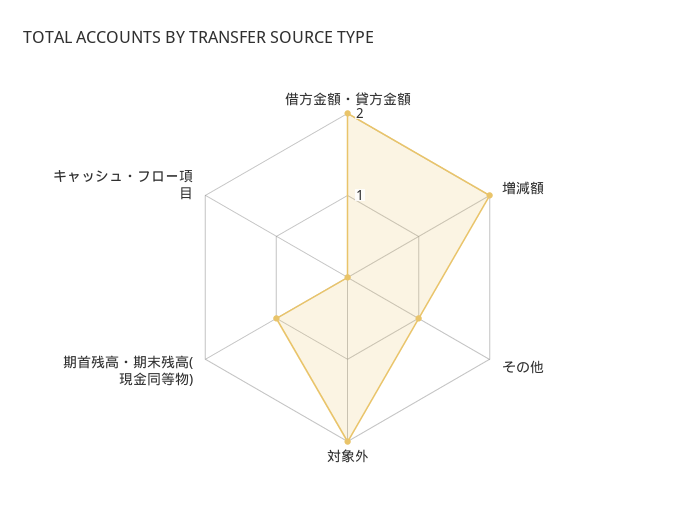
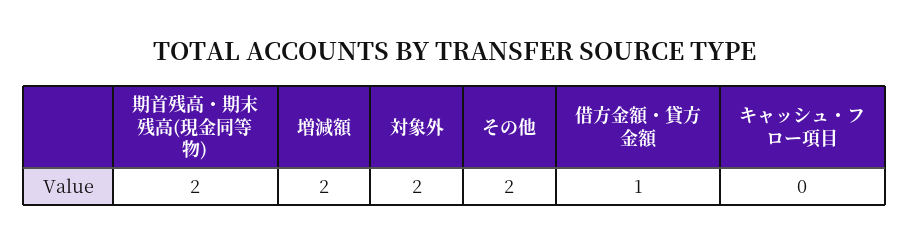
借方金額・貸方金額: 2 -> 1
その他: 1 -> 2
期首残高・期末残高(現金同等物): 1 -> 2

